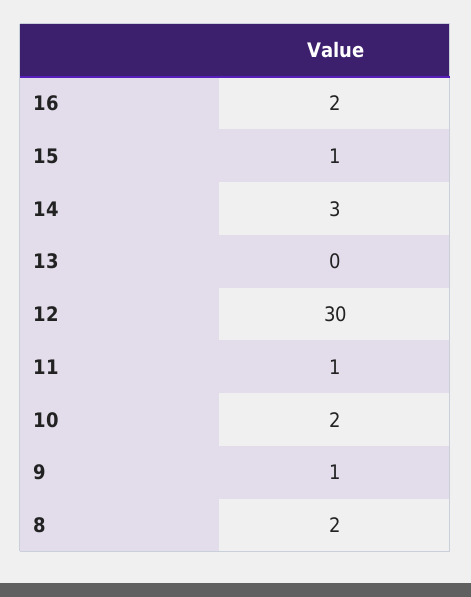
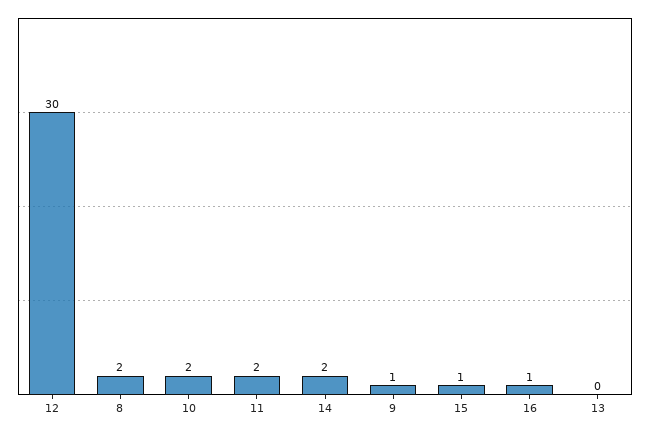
16: 2 -> 1
14: 3 -> 2
11: 1 -> 2

